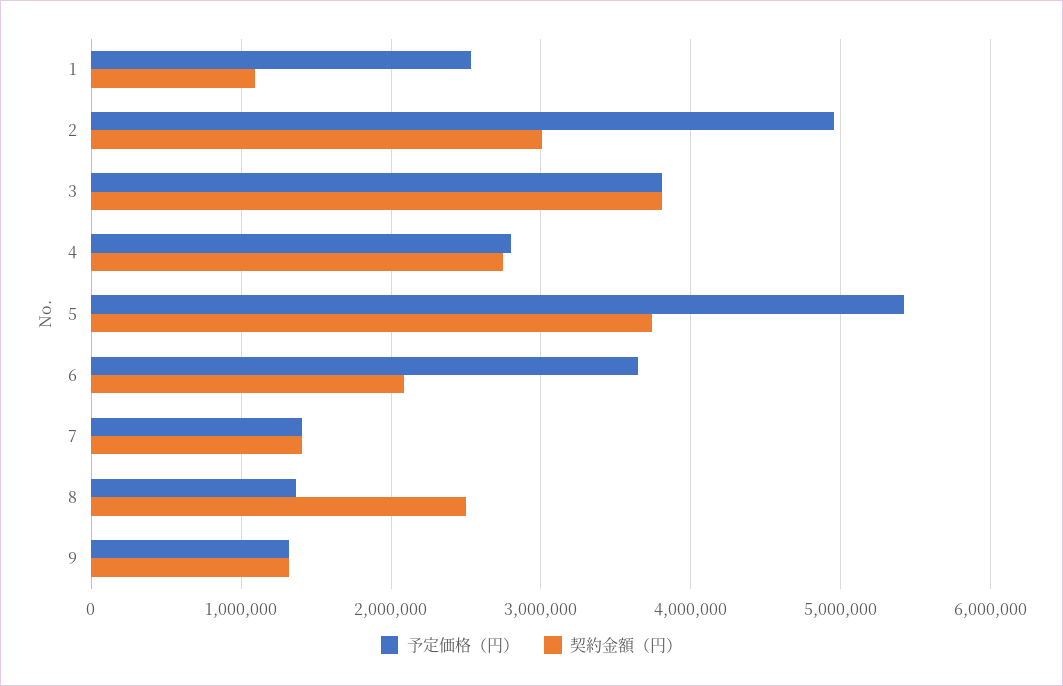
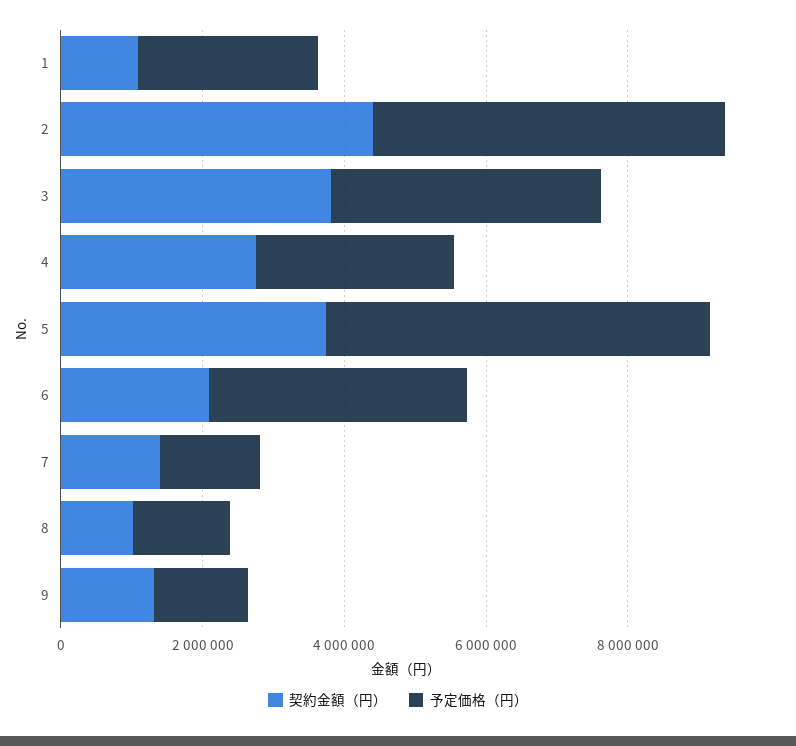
契約金額（円）, 2: 3000000 -> 4500000
契約金額（円）, 8: 2500000 -> 1000000

